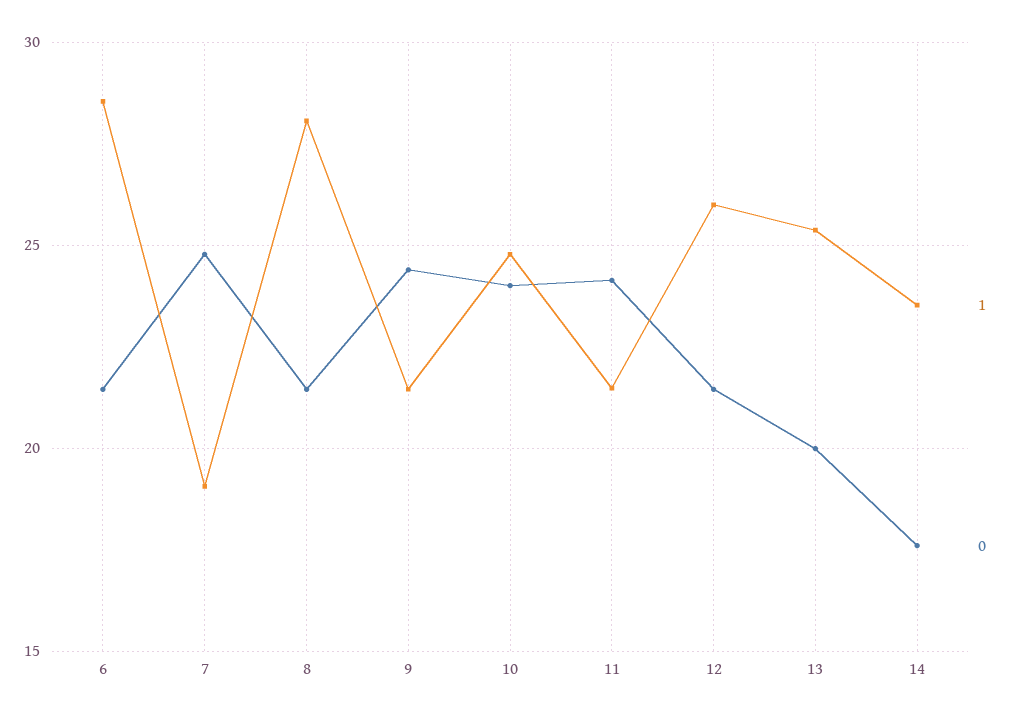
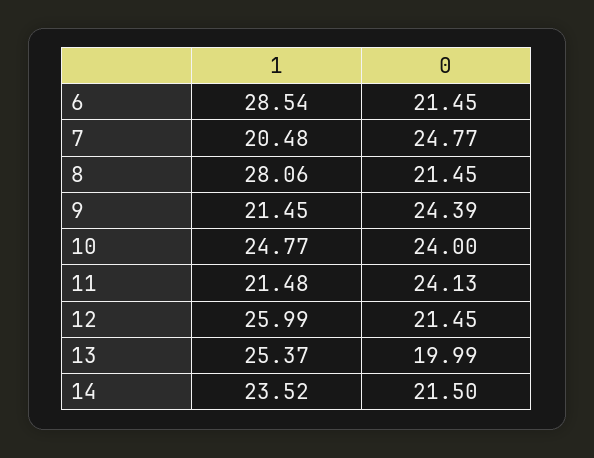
1, 7: 19 -> 20.48
0, 14: 17.5 -> 21.5

